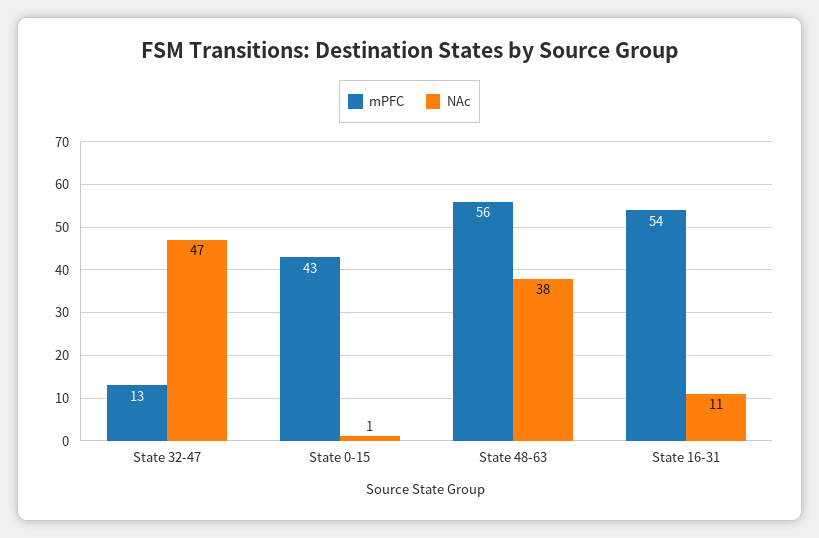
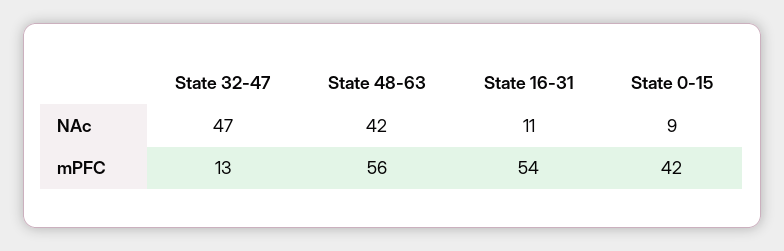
mPFC, State 0-15: 43 -> 42
NAc, State 0-15: 1 -> 9
NAc, State 48-63: 38 -> 42

